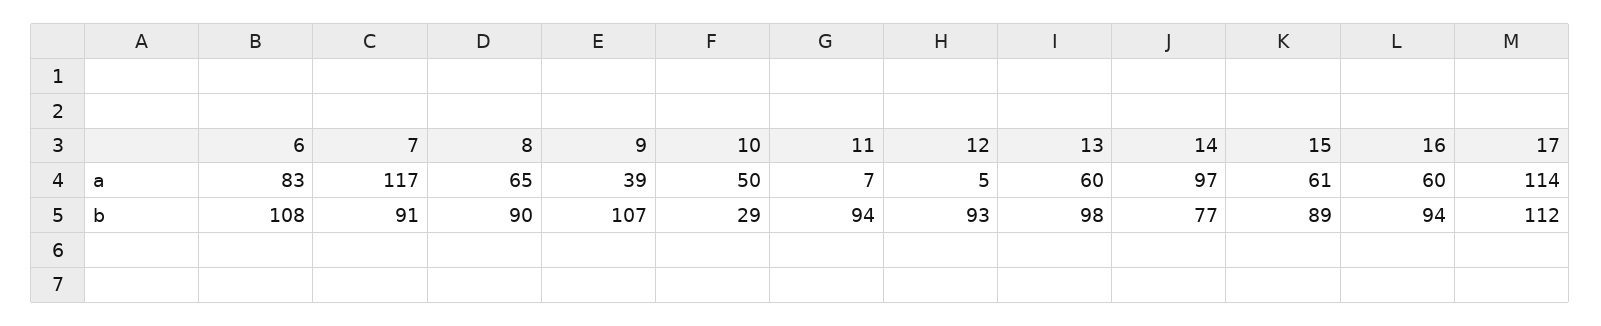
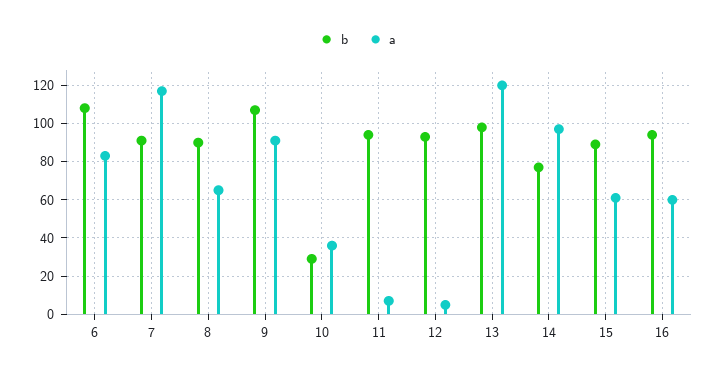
a, 9: 39 -> 90
a, 10: 50 -> 35
a, 13: 60 -> 120
a, 17: 114 -> none
b, 17: 112 -> none

